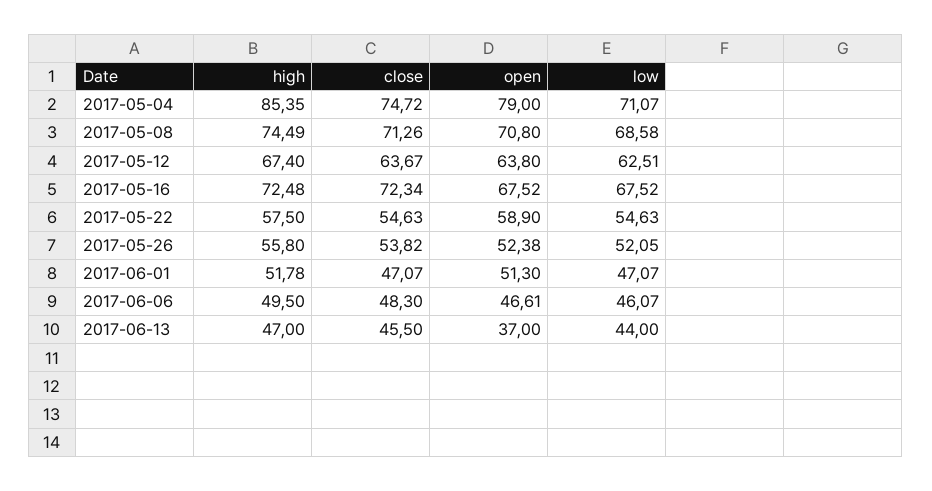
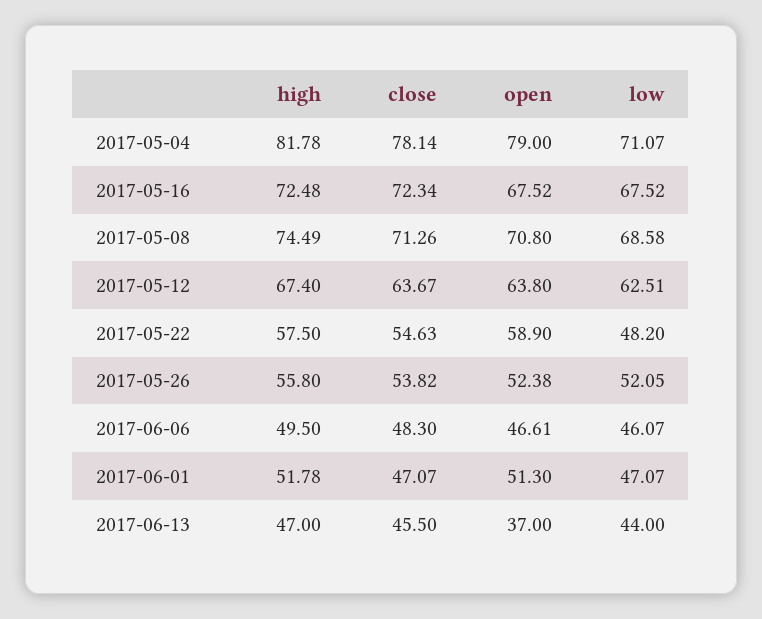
high, 2017-05-04: 85.35 -> 81.78
close, 2017-05-04: 74.72 -> 78.14
low, 2017-05-22: 54.63 -> 48.2

